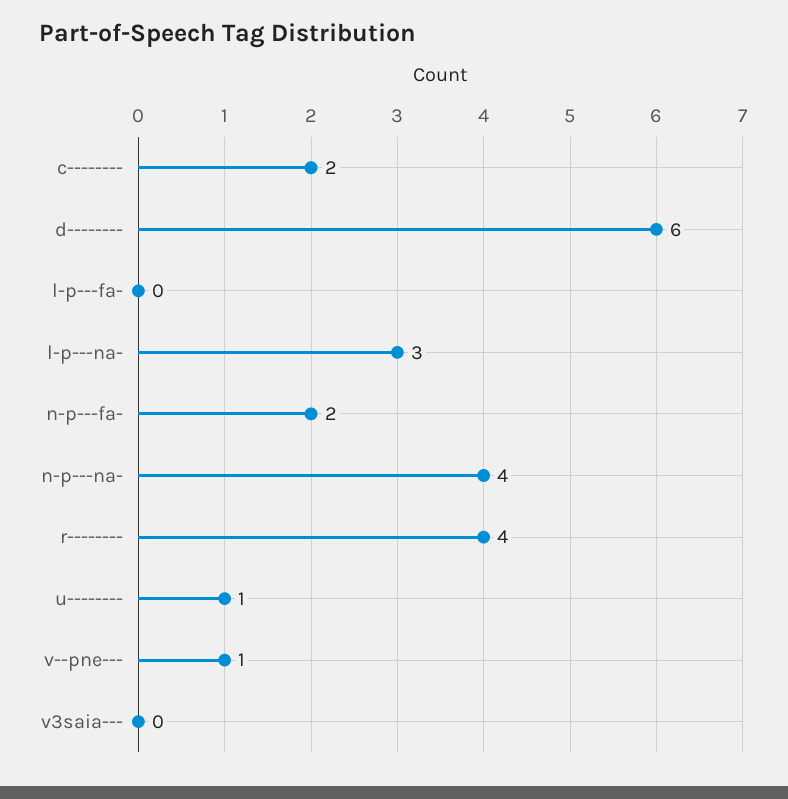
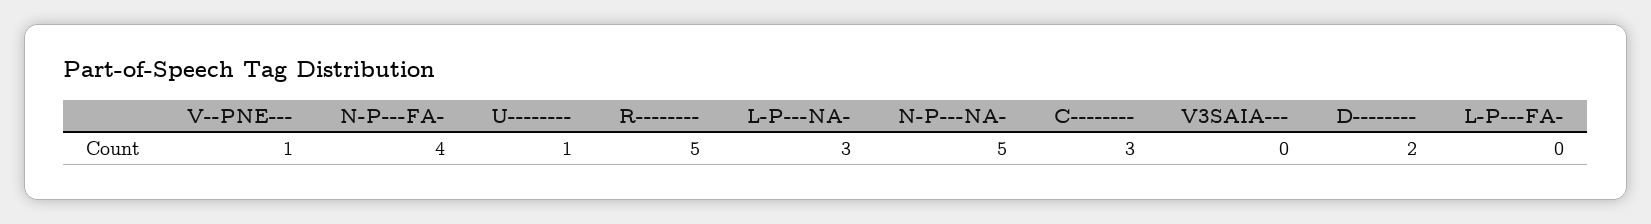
c--------: 2 -> 3
d--------: 6 -> 2
n-p---fa-: 2 -> 4
n-p---na-: 4 -> 5
r--------: 4 -> 5

